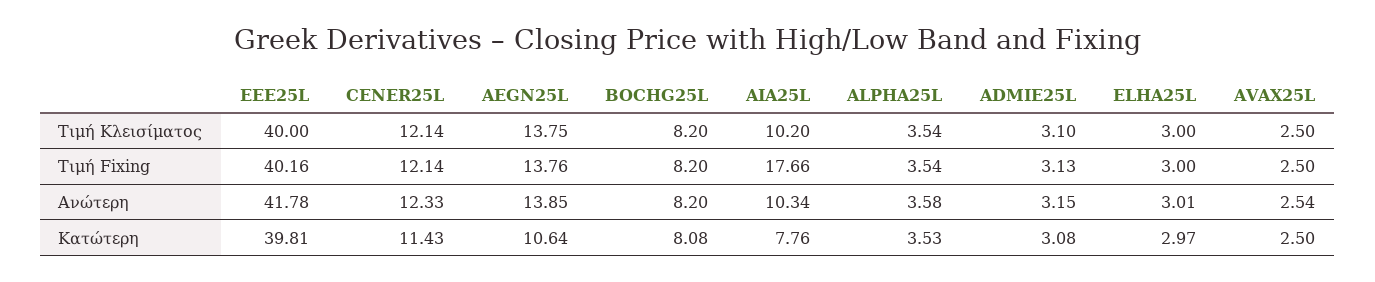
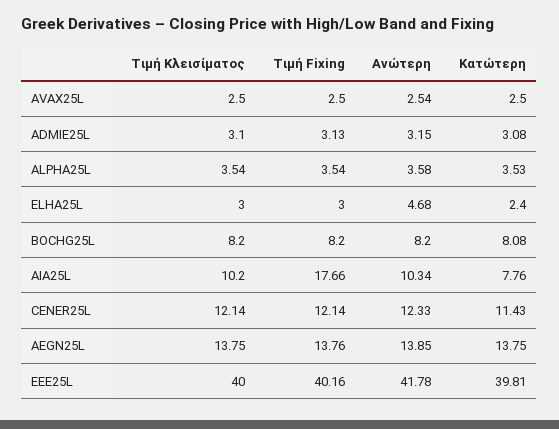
ELHA25L, Ανώτερη: 3.01 -> 4.68
AEGN25L, Κατώτερη: 10.64 -> 13.75
ELHA25L, Κατώτερη: 2.97 -> 2.4

